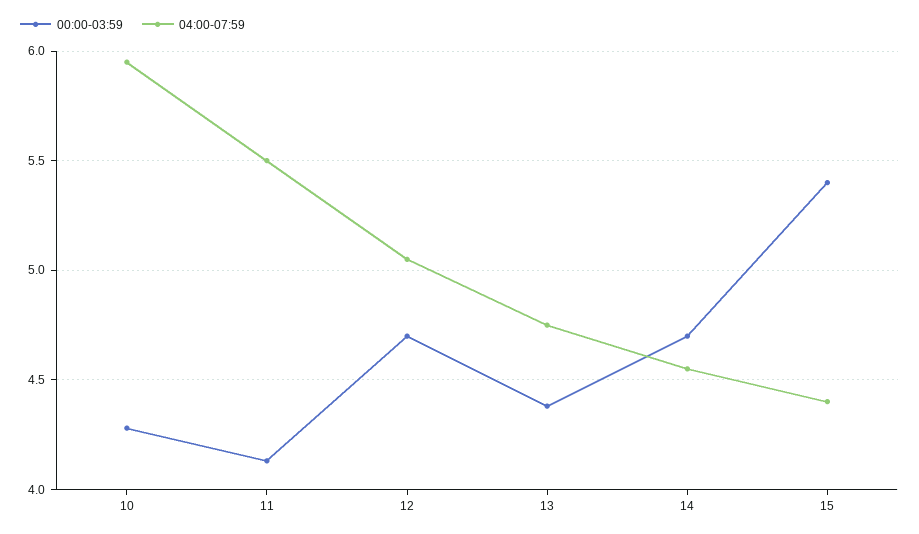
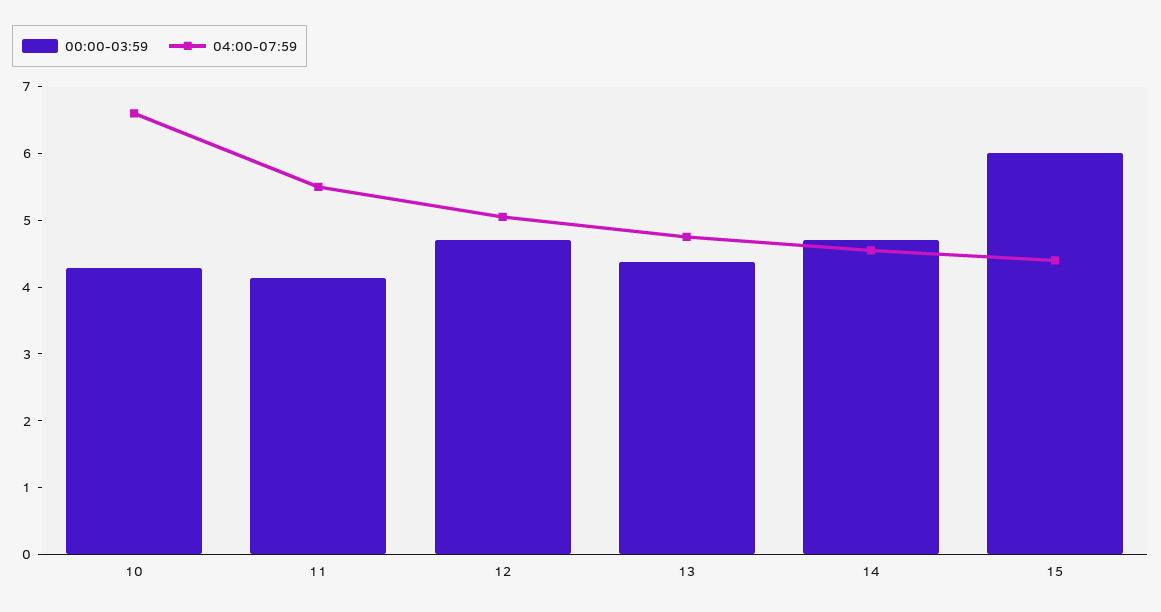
04:00-07:59, 10: 5.95 -> 6.6
00:00-03:59, 15: 5.4 -> 6

